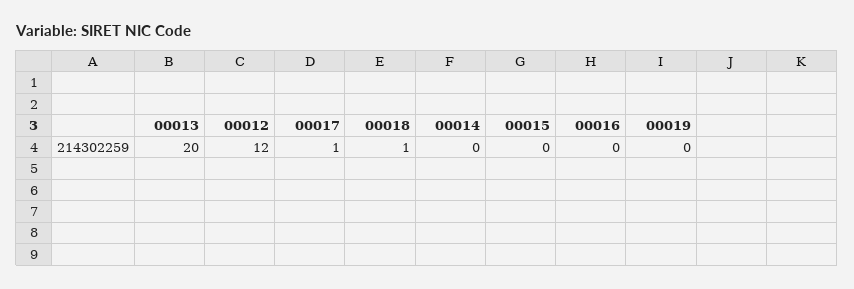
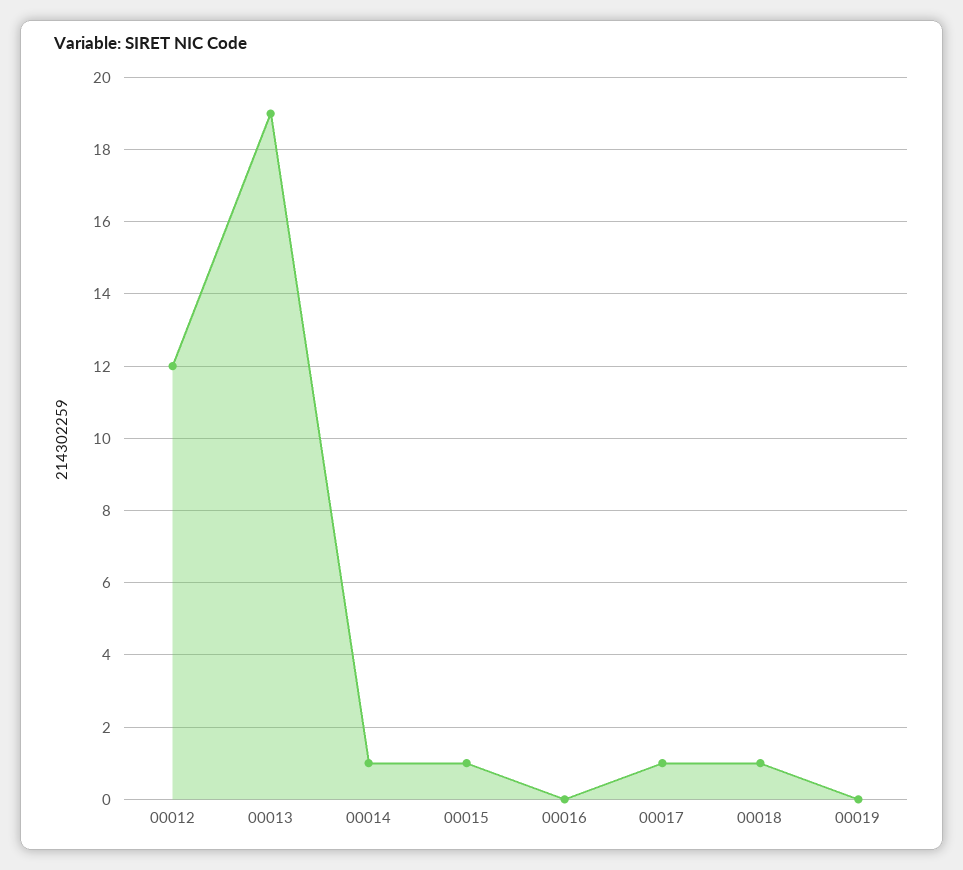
00013: 20 -> 19
00014: 0 -> 1
00015: 0 -> 1

